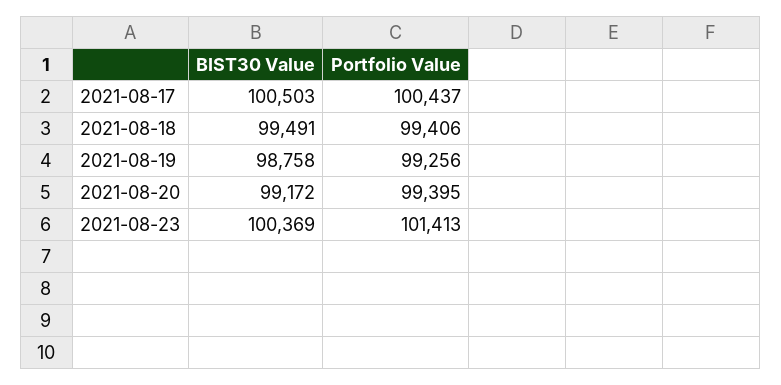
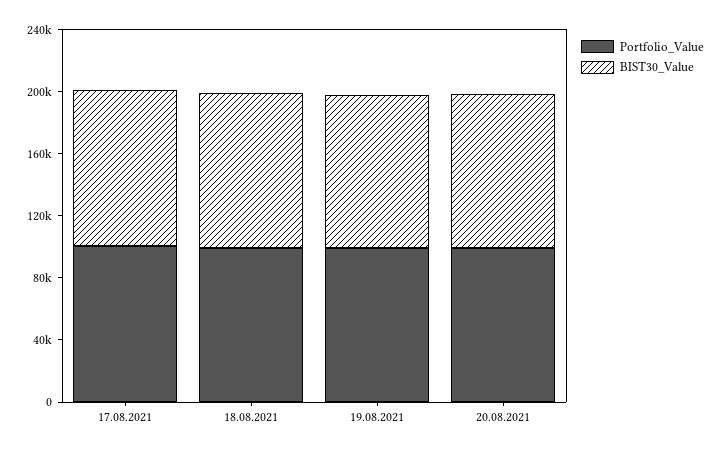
BIST30 Value, 2021-08-23: 100369 -> none
Portfolio Value, 2021-08-23: 101413 -> none

